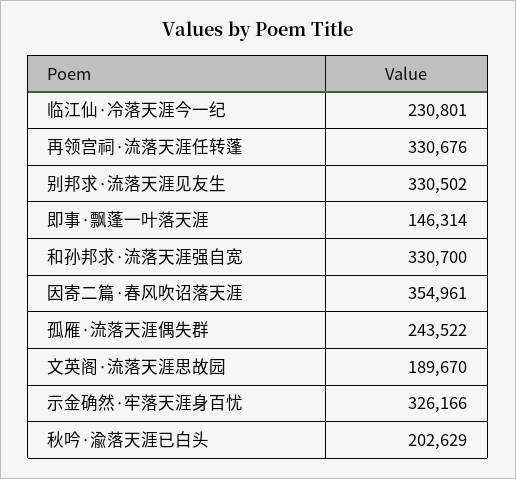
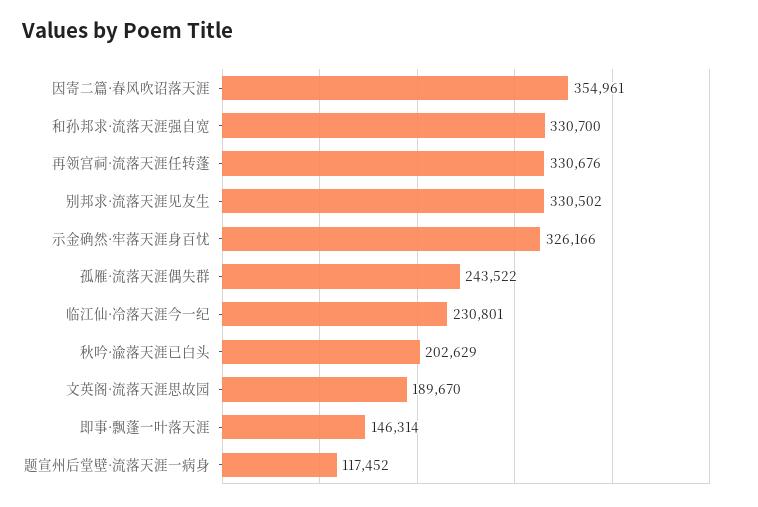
题宣州后堂壁·流落天涯一病身: none -> 117452

